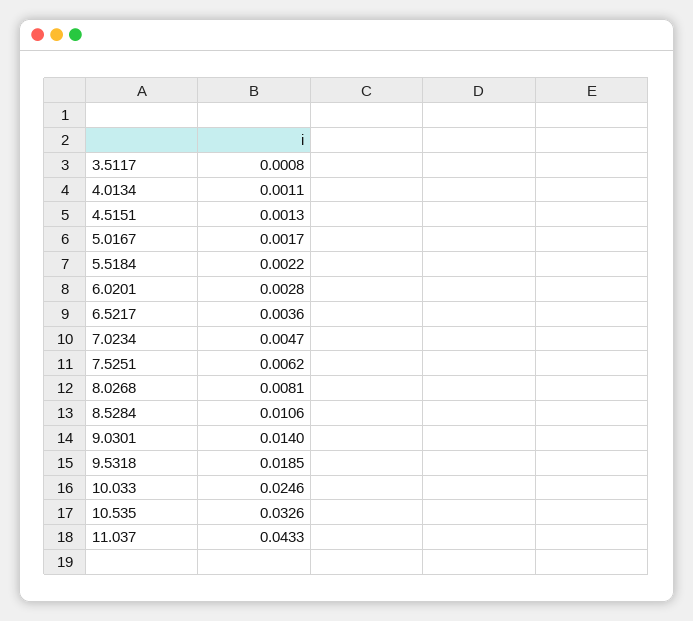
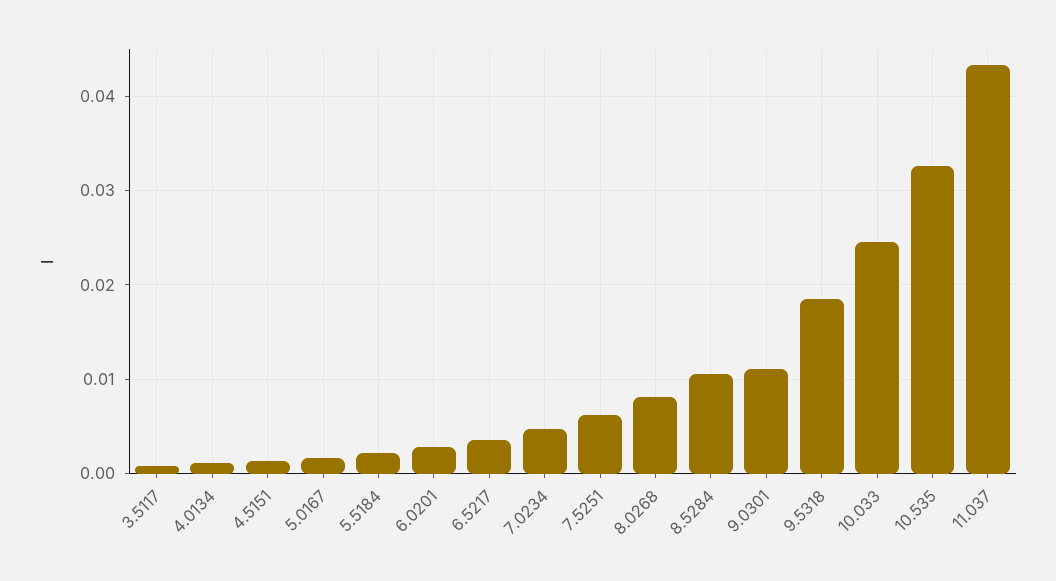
9.0301: 0.014 -> 0.011

